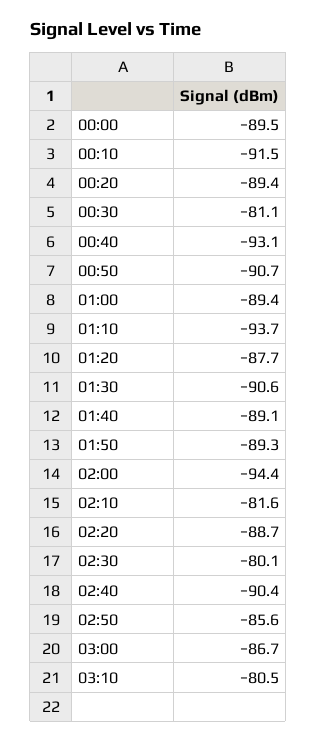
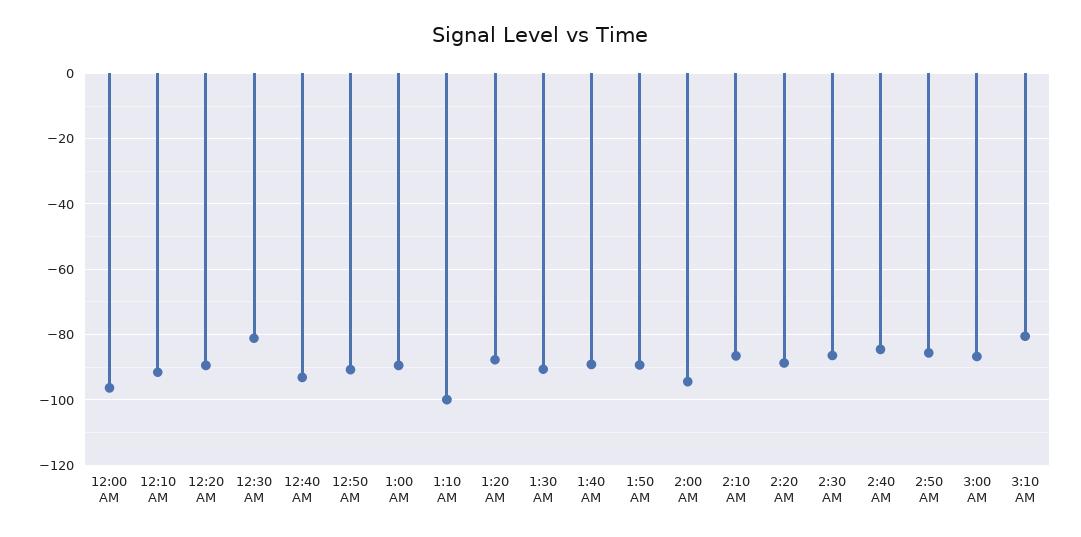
00:00: -89.5 -> -96
01:10: -93.7 -> -100
02:10: -81.6 -> -86
02:30: -80.1 -> -86
02:40: -90.4 -> -84

